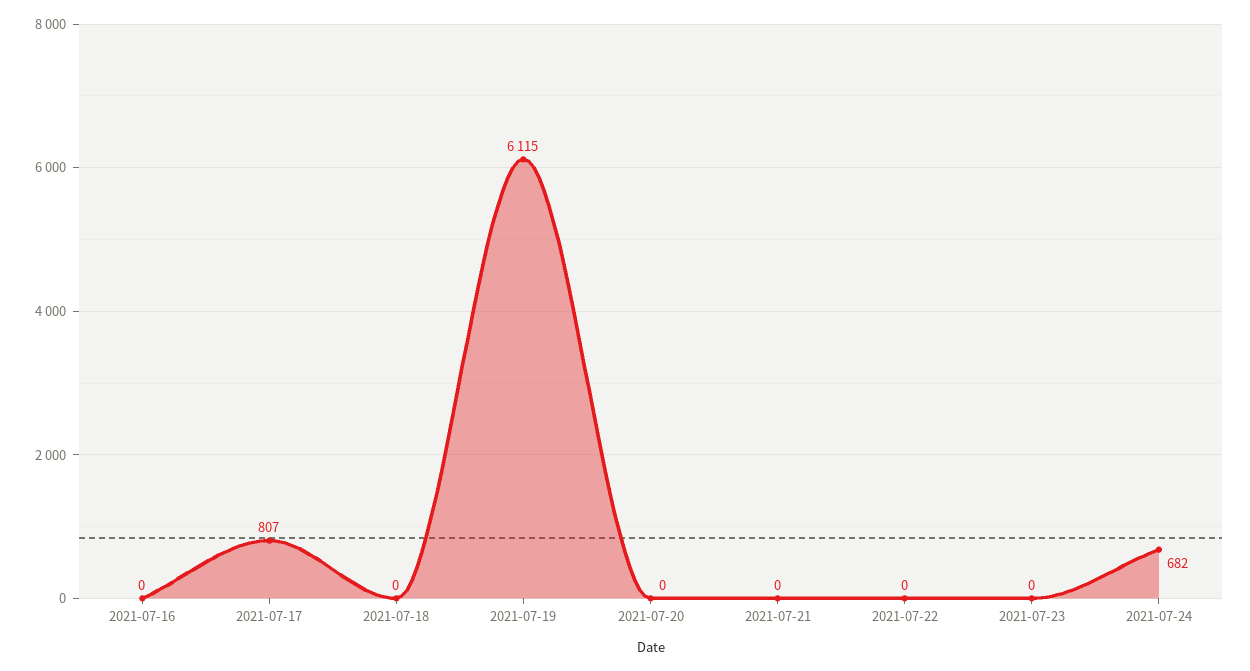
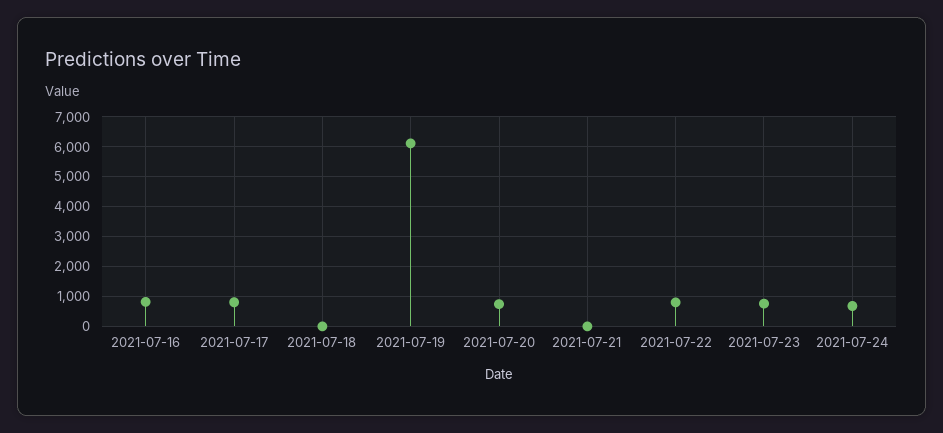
2021-07-16: 0 -> 750
2021-07-20: 0 -> 750
2021-07-22: 0 -> 750
2021-07-23: 0 -> 750

